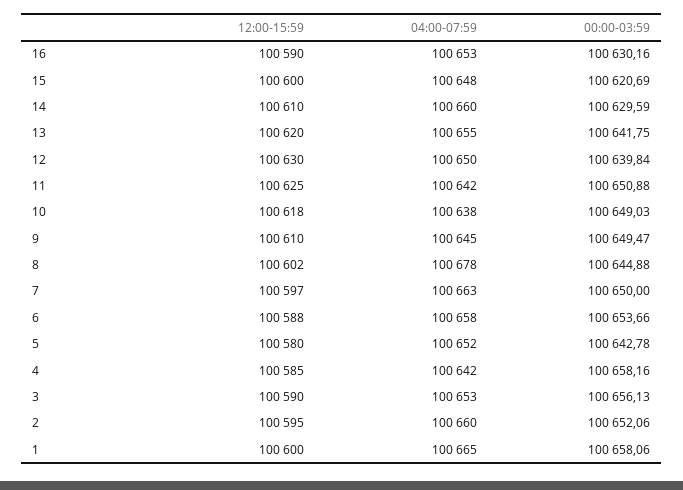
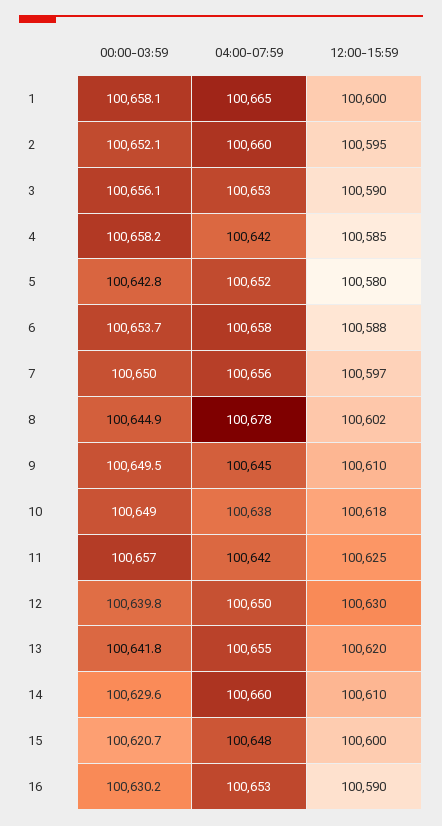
00:00-03:59, 11: 100650.88 -> 100657
04:00-07:59, 7: 100663 -> 100656

